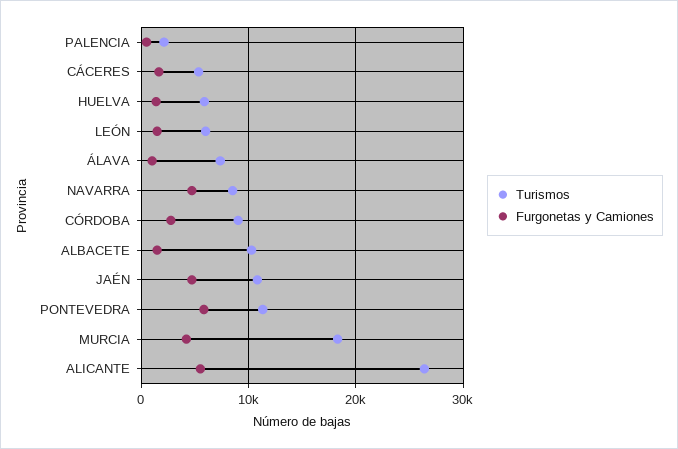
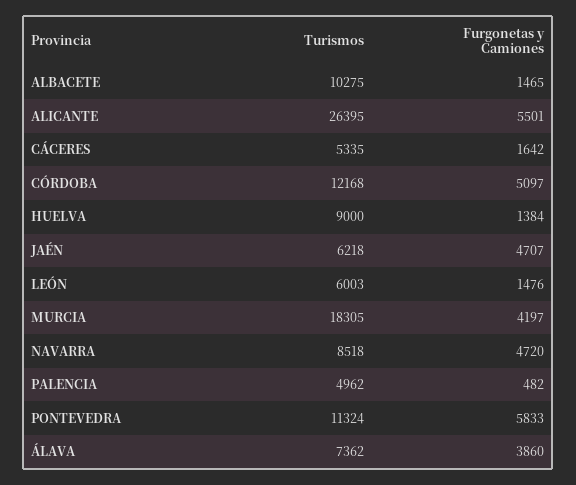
Turismos, PALENCIA: 2000 -> 4962
Turismos, HUELVA: 6000 -> 9000
Furgonetas y Camiones, ÁLAVA: 1000 -> 3860
Turismos, CÓRDOBA: 9000 -> 12168
Furgonetas y Camiones, CÓRDOBA: 3000 -> 5097
Turismos, JAÉN: 11000 -> 6218

